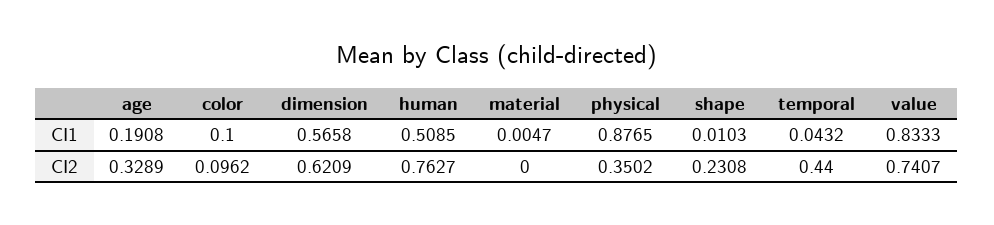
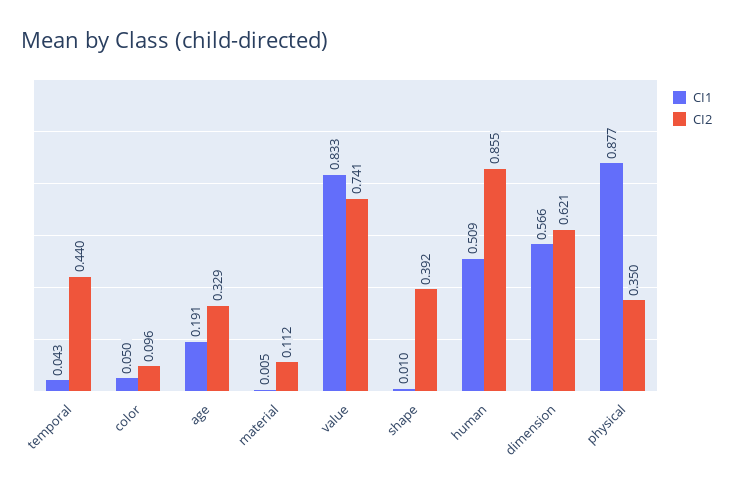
CI1, color: 0.1 -> 0.05
CI2, human: 0.7627 -> 0.855
CI2, material: 0 -> 0.112
CI2, shape: 0.2308 -> 0.392

